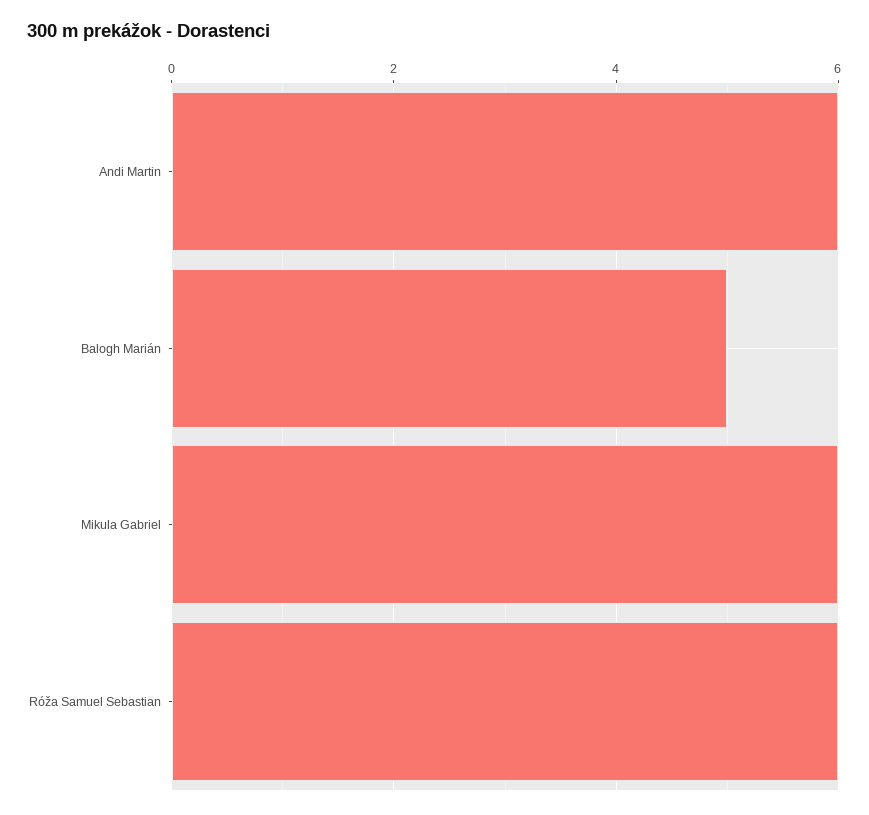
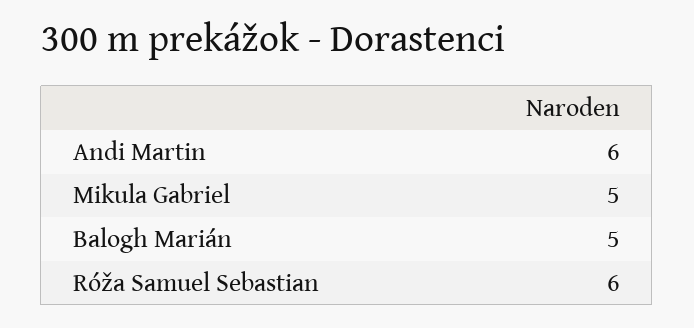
Mikula Gabriel: 6 -> 5

